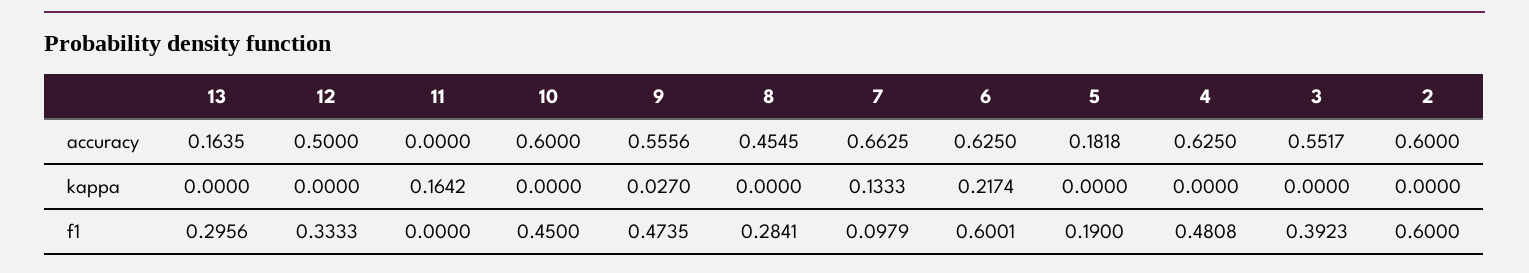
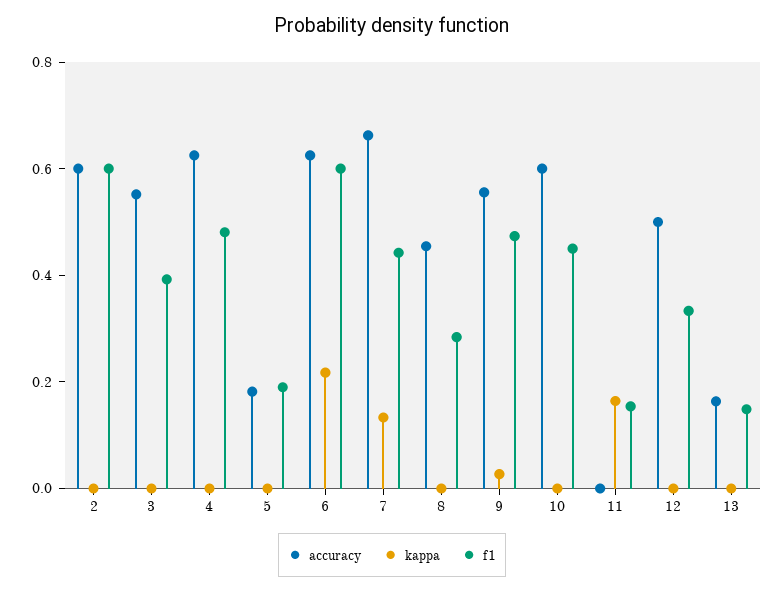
f1, 13: 0.2956 -> 0.15
f1, 11: 0 -> 0.15
f1, 7: 0.0979 -> 0.45

